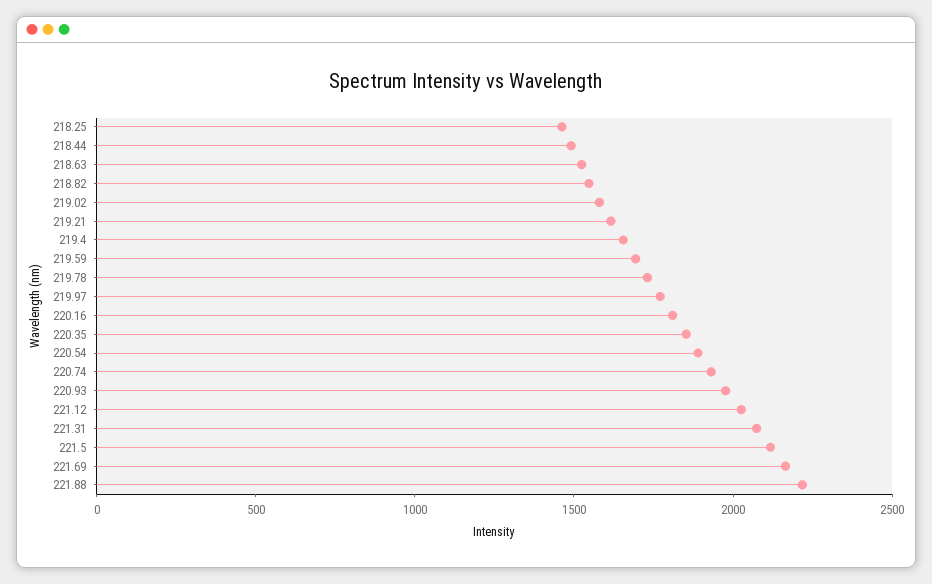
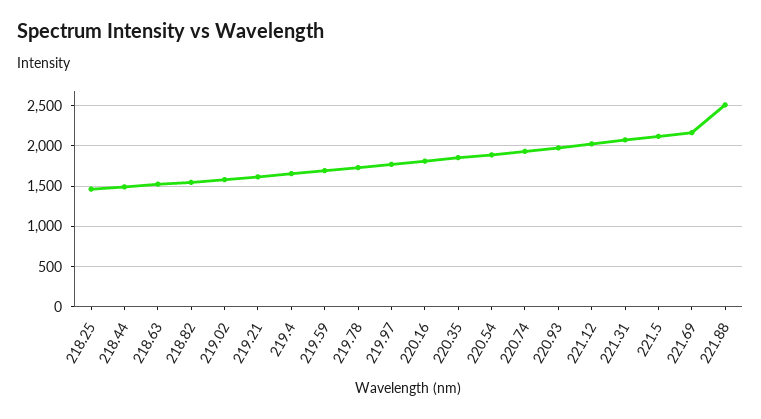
221.88: 2200 -> 2500

